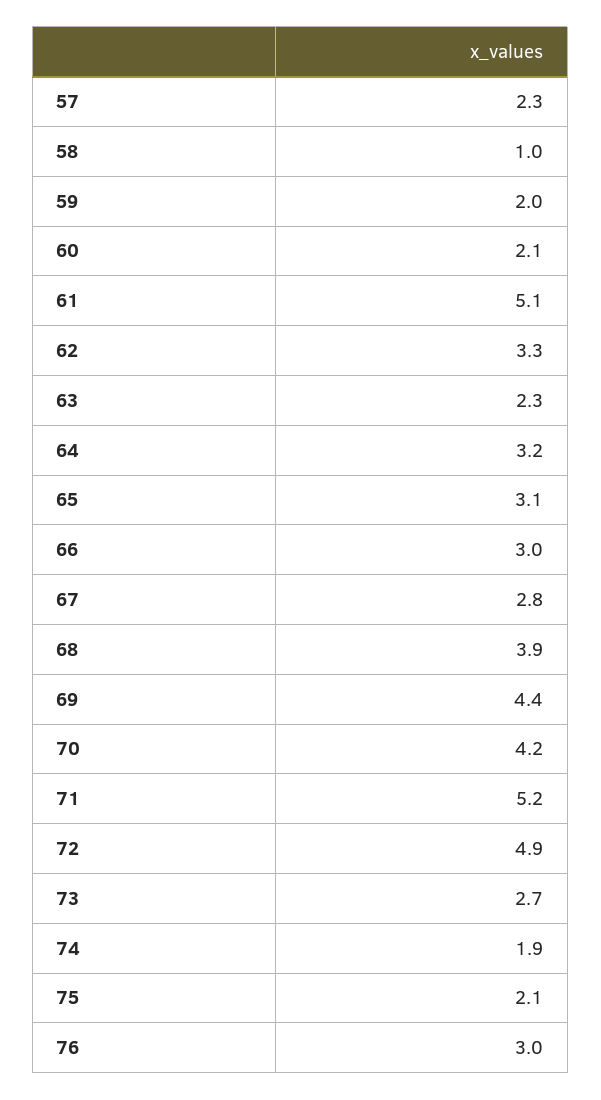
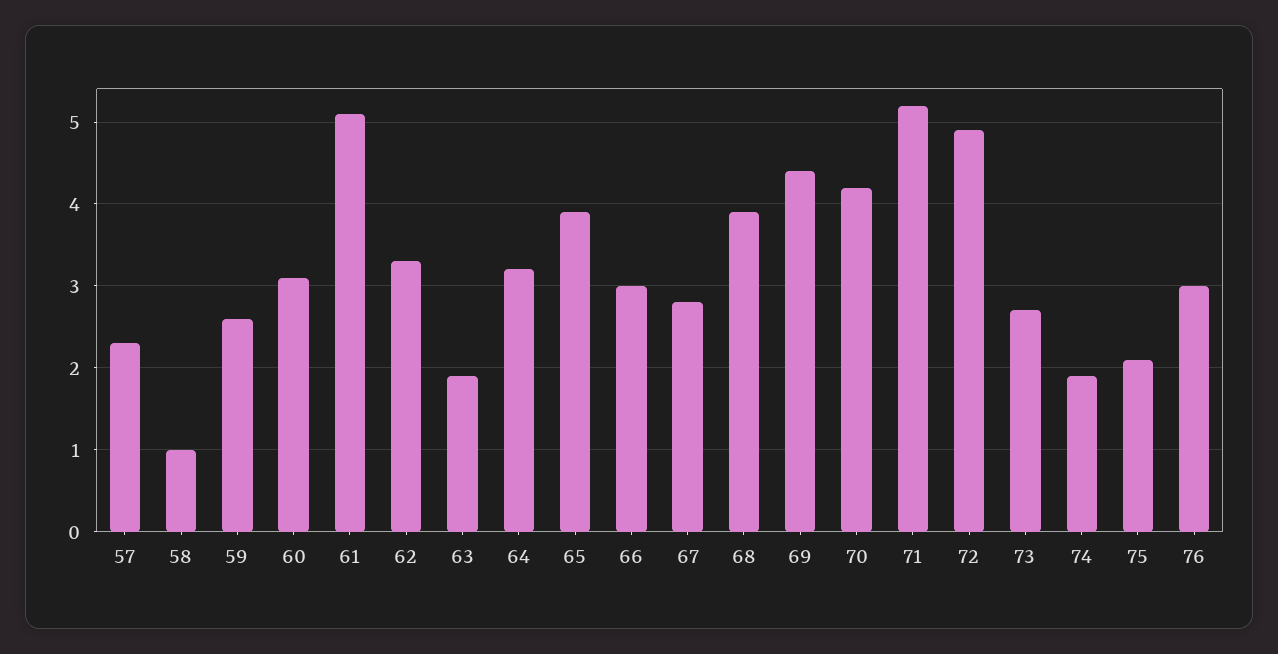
59: 2 -> 2.6
60: 2.1 -> 3.1
63: 2.3 -> 1.9
65: 3.1 -> 3.9

